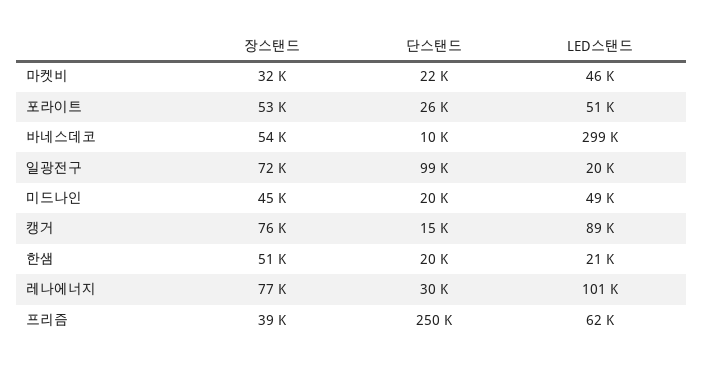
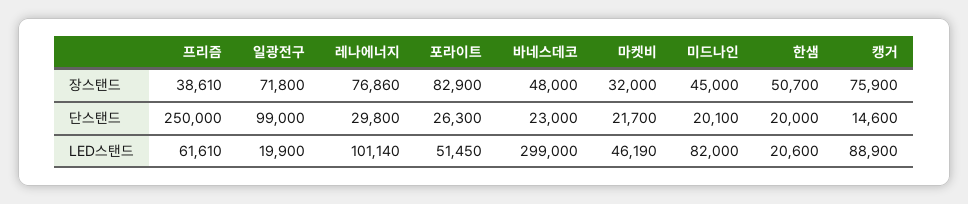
장스탠드, 포라이트: 53000 -> 82900
장스탠드, 바네스데코: 54000 -> 48000
단스탠드, 바네스데코: 10000 -> 23000
LED스탠드, 미드나인: 49000 -> 82000

